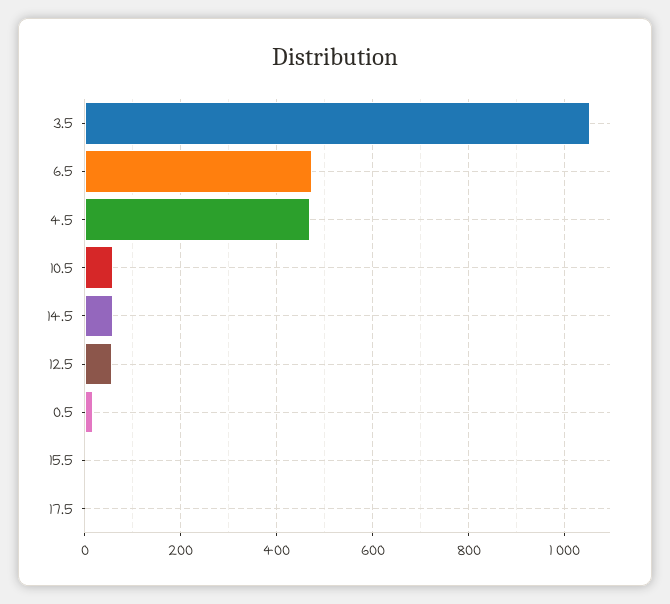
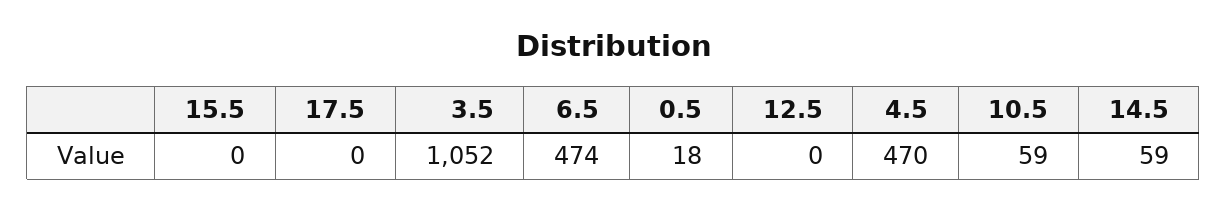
12.5: 60 -> 0

